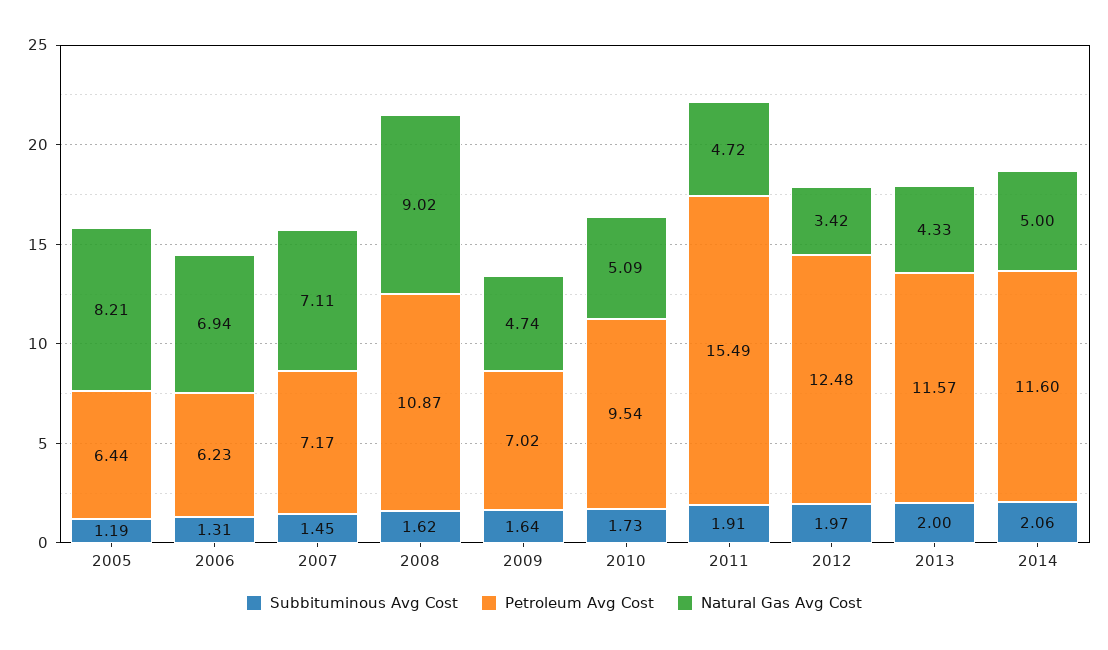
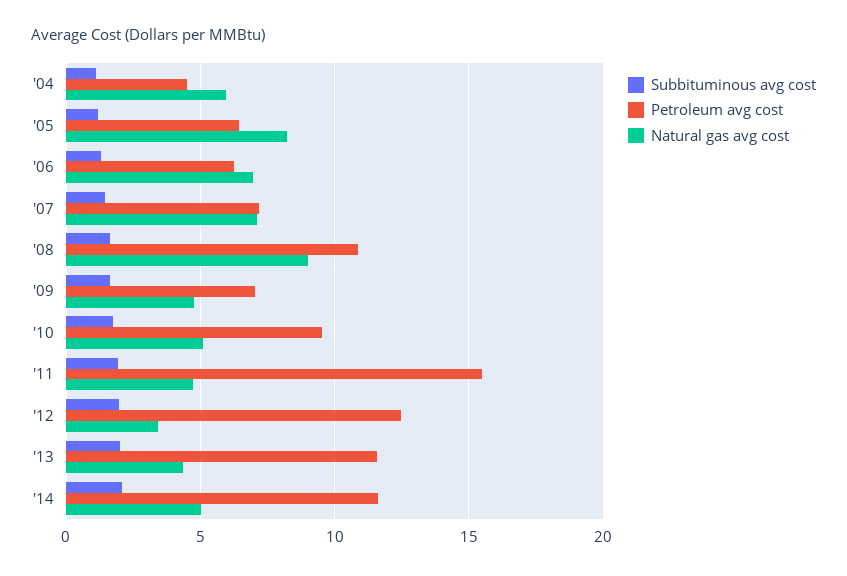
Subbituminous Avg Cost, '04: none -> 1
Petroleum Avg Cost, '04: none -> 4.5
Natural Gas Avg Cost, '04: none -> 6

